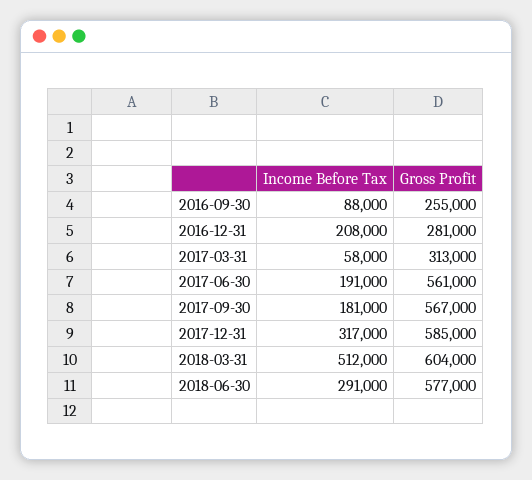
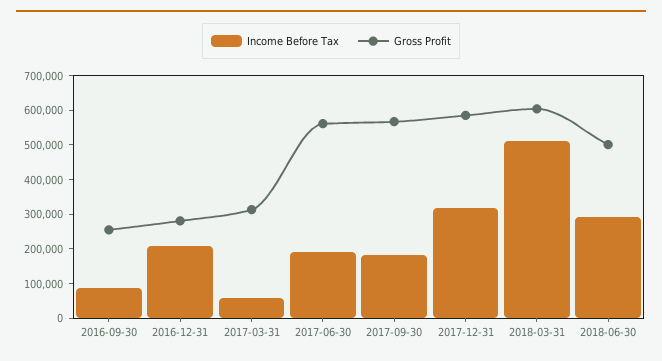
Gross Profit, 2018-06-30: 577000 -> 500000

